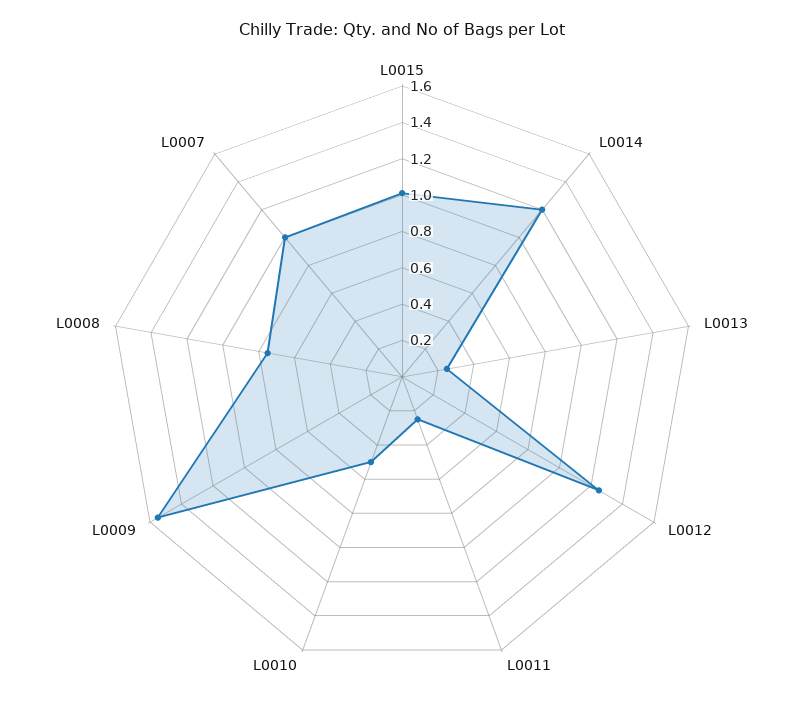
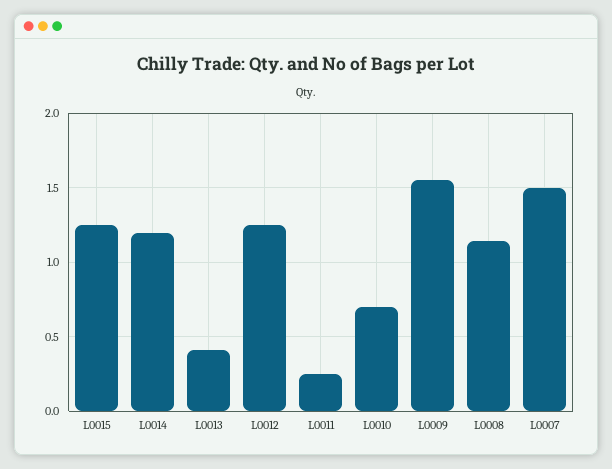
L0015: 1 -> 1.25
L0013: 0.25 -> 0.4
L0010: 0.5 -> 0.7
L0008: 0.75 -> 1.15
L0007: 1 -> 1.5

